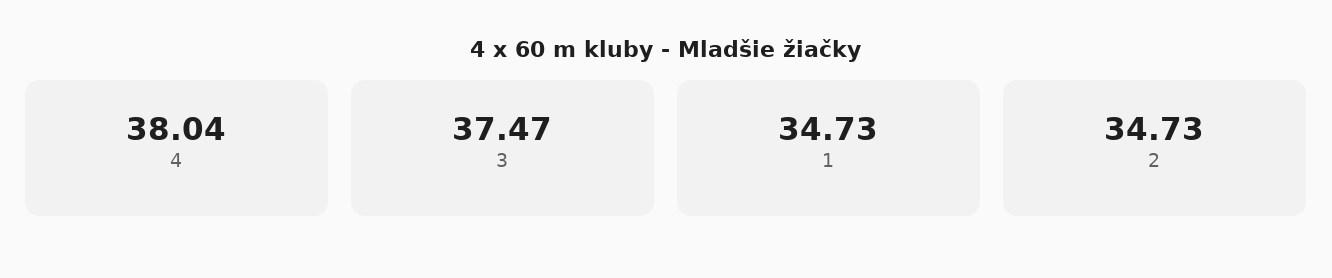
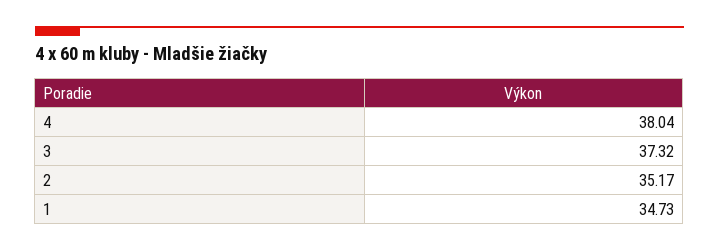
3: 37.47 -> 37.32
2: 34.73 -> 35.17

